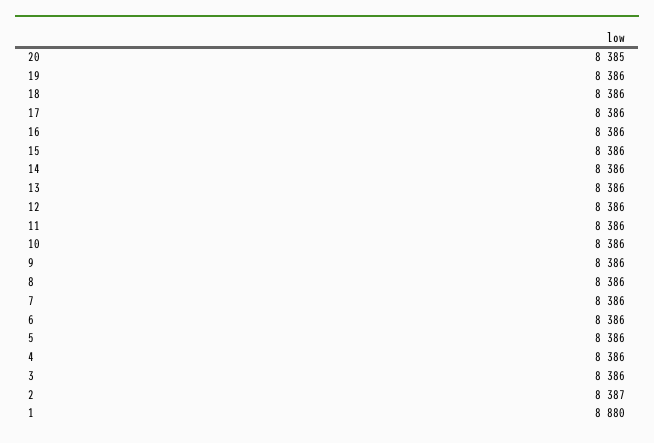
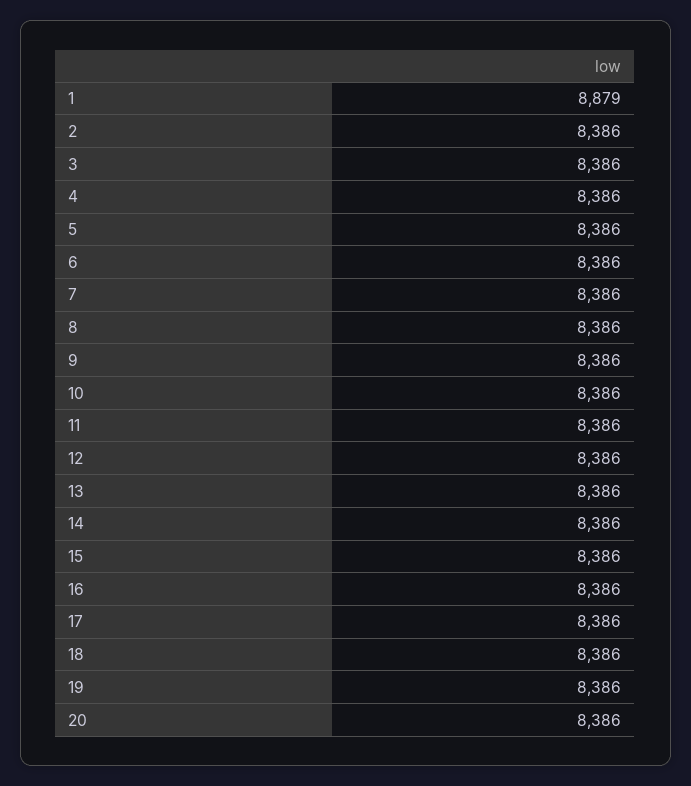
20: 8385 -> 8386
2: 8387 -> 8386
1: 8880 -> 8879

